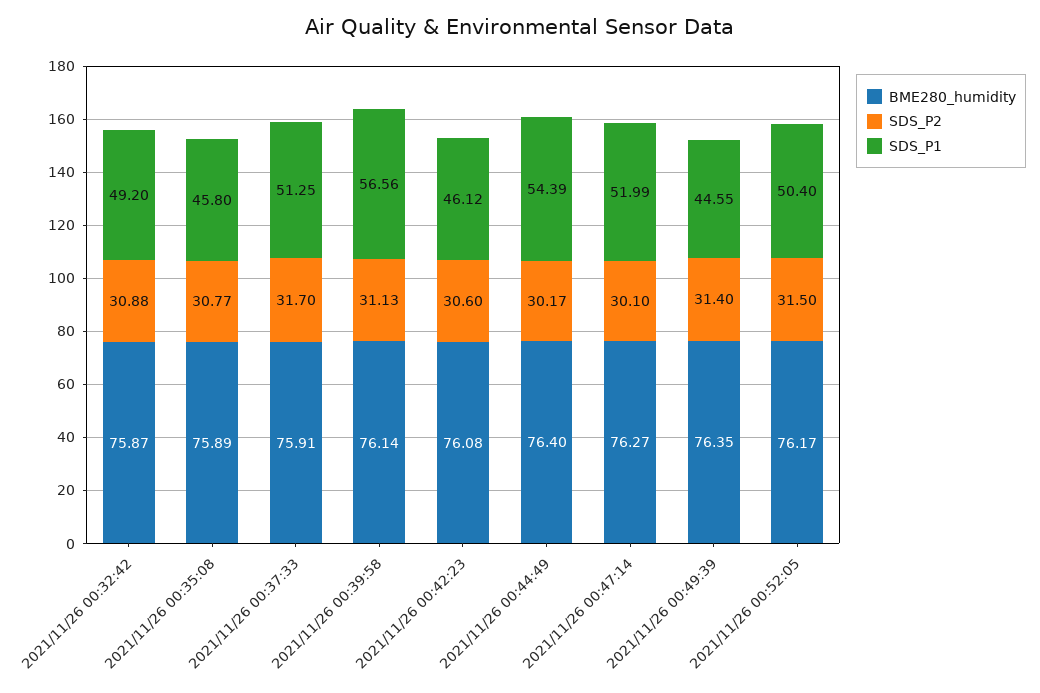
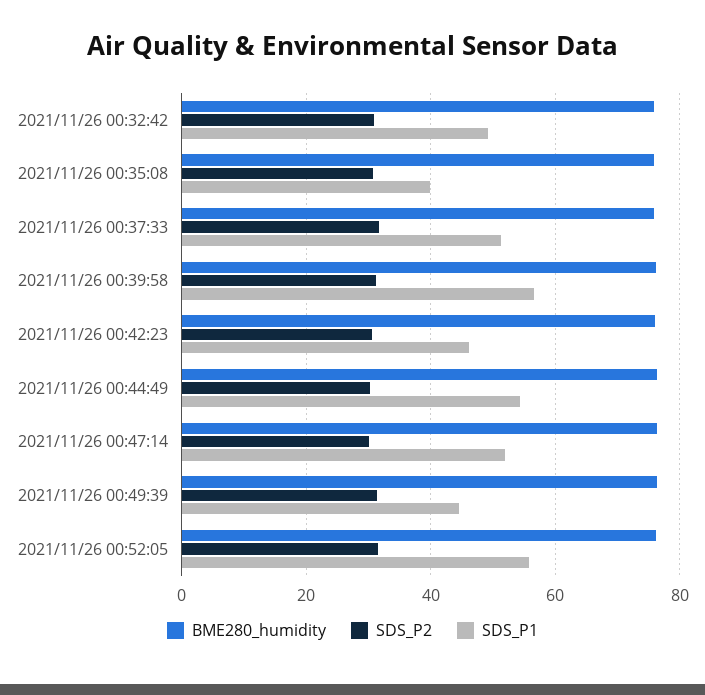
SDS_P1, 2021/11/26 00:35:08: 45.8 -> 40
SDS_P1, 2021/11/26 00:52:05: 50.4 -> 56

